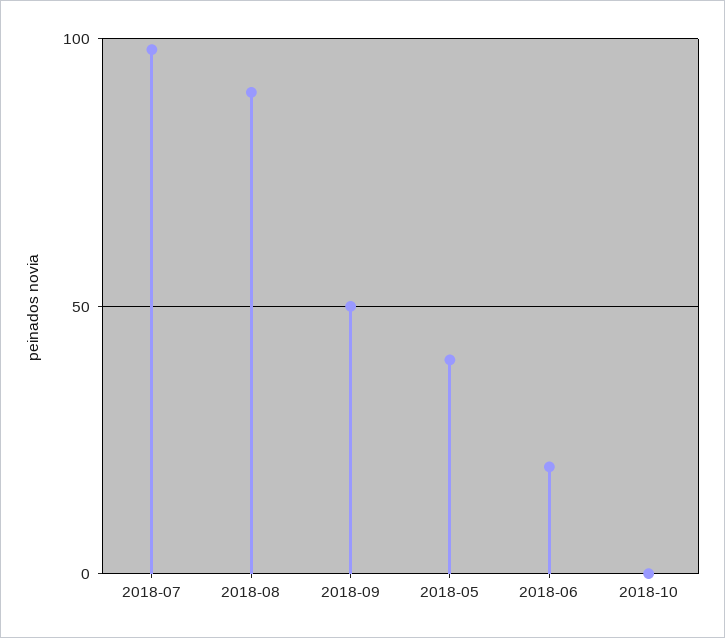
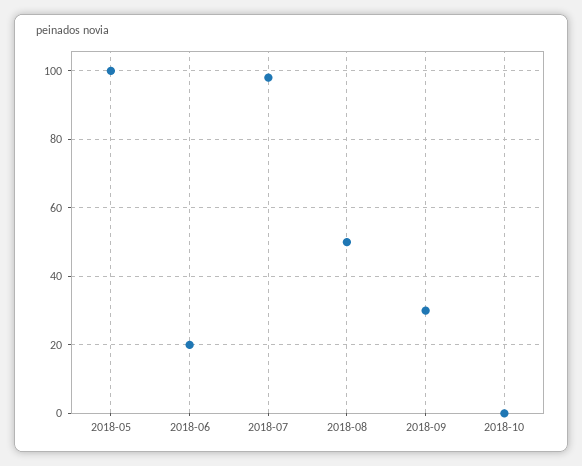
2018-08: 90 -> 50
2018-09: 50 -> 30
2018-05: 40 -> 100

